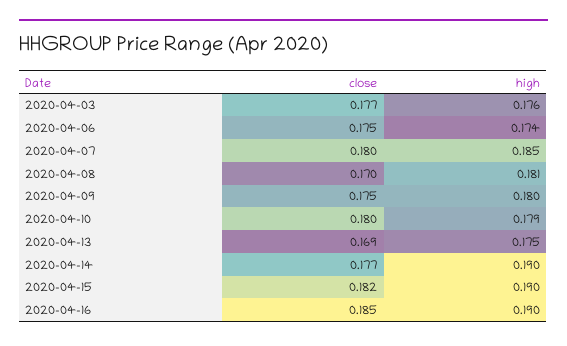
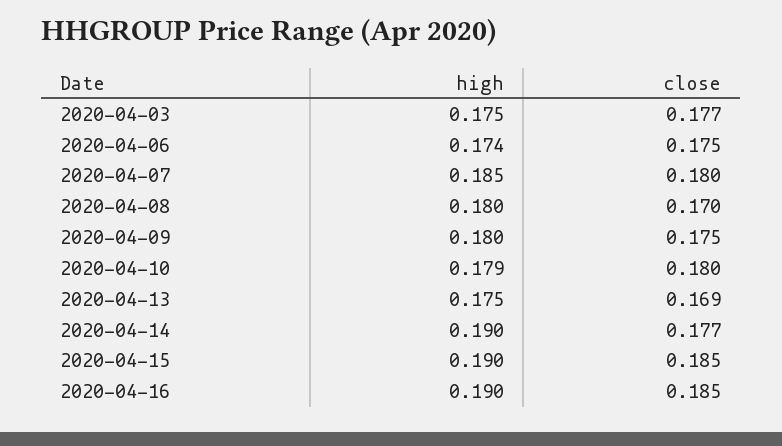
high, 2020-04-03: 0.176 -> 0.175
high, 2020-04-08: 0.181 -> 0.18
close, 2020-04-15: 0.182 -> 0.185

